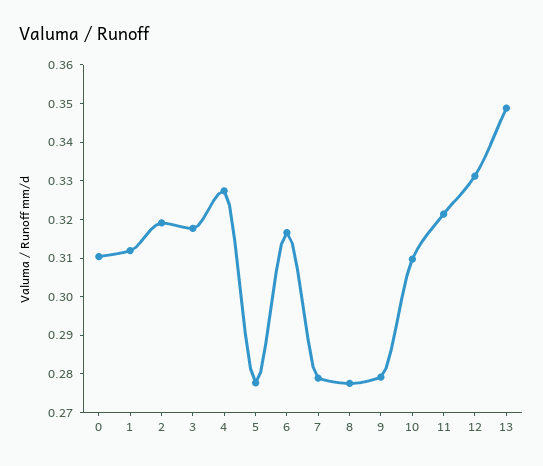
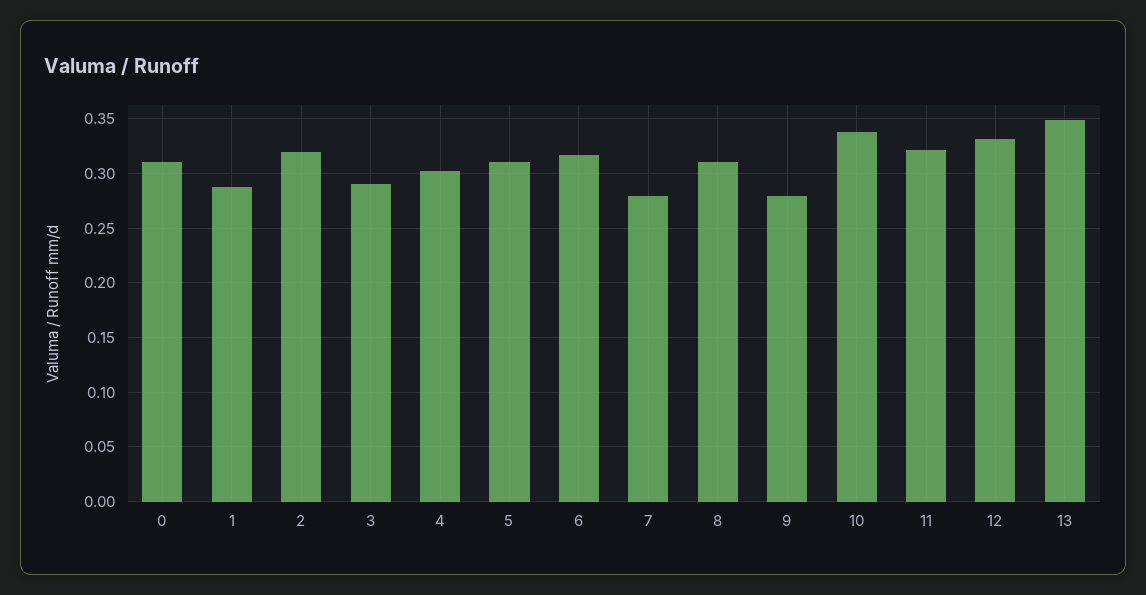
1: 0.3125 -> 0.29
3: 0.3175 -> 0.29
4: 0.3275 -> 0.3
5: 0.2775 -> 0.31
8: 0.2775 -> 0.31
10: 0.31 -> 0.34

